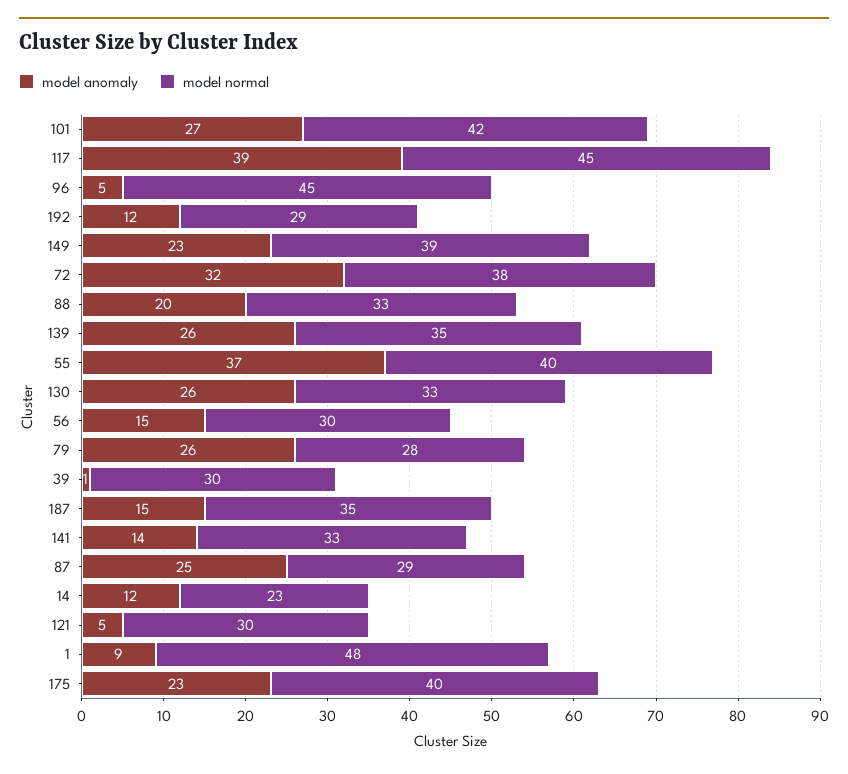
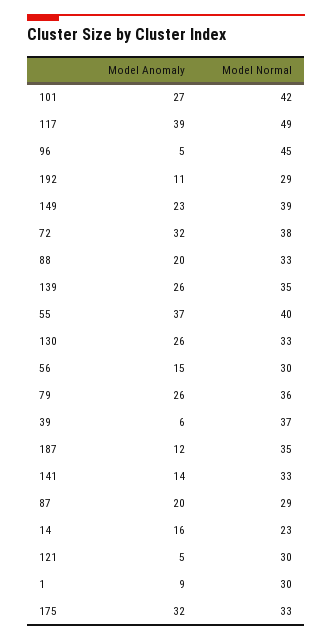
model normal, 117: 45 -> 49
model anomaly, 192: 12 -> 11
model normal, 79: 28 -> 36
model anomaly, 39: 1 -> 6
model normal, 39: 30 -> 37
model anomaly, 187: 15 -> 12
model anomaly, 87: 25 -> 20
model anomaly, 14: 12 -> 16
model normal, 1: 48 -> 30
model anomaly, 175: 23 -> 32
model normal, 175: 40 -> 33

